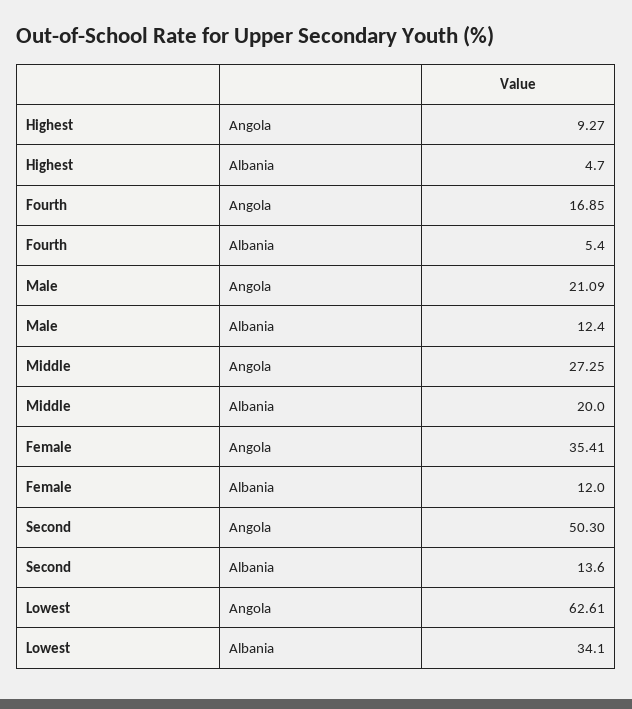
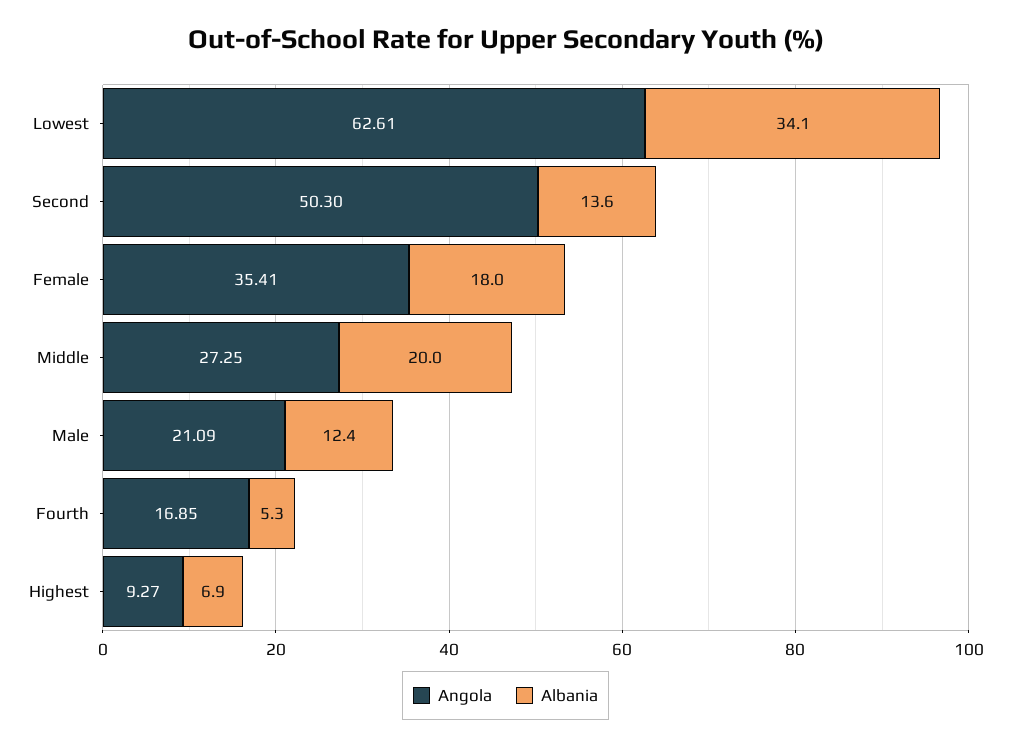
Albania, Highest: 4.7 -> 6.9
Albania, Fourth: 5.4 -> 5.3
Albania, Female: 12 -> 18

